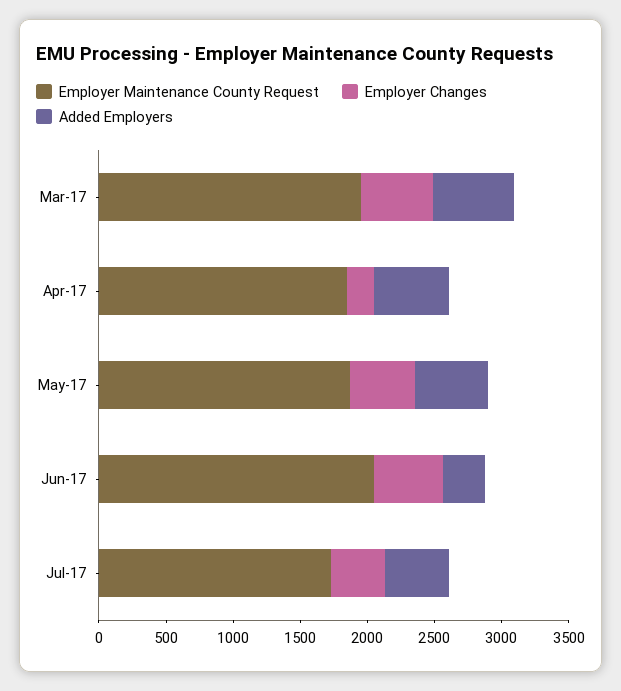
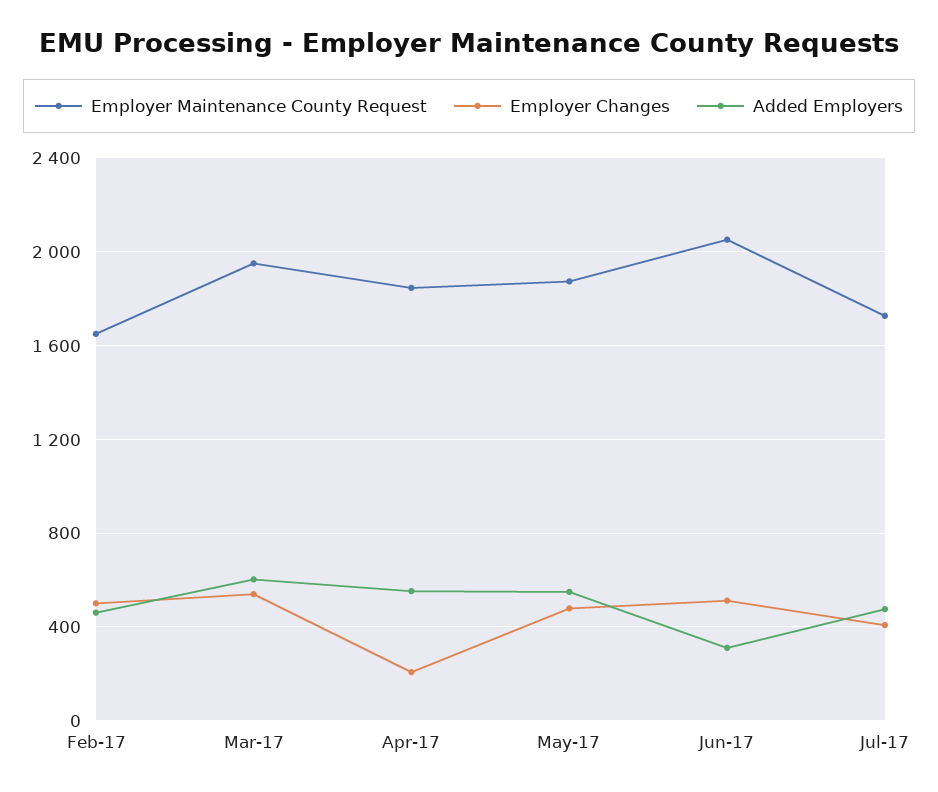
Employer Maintenance County Request, Feb-17: none -> 1650
Employer Changes, Feb-17: none -> 500
Added Employers, Feb-17: none -> 450

